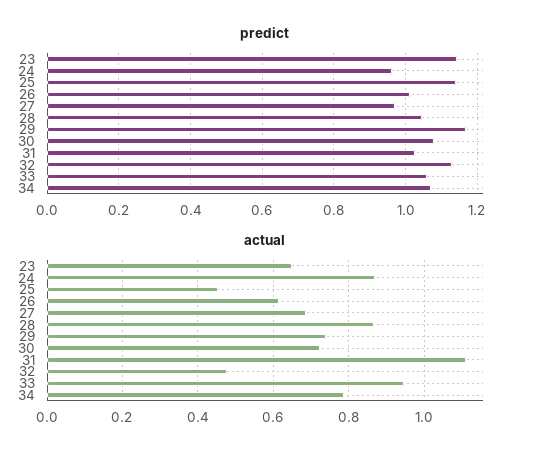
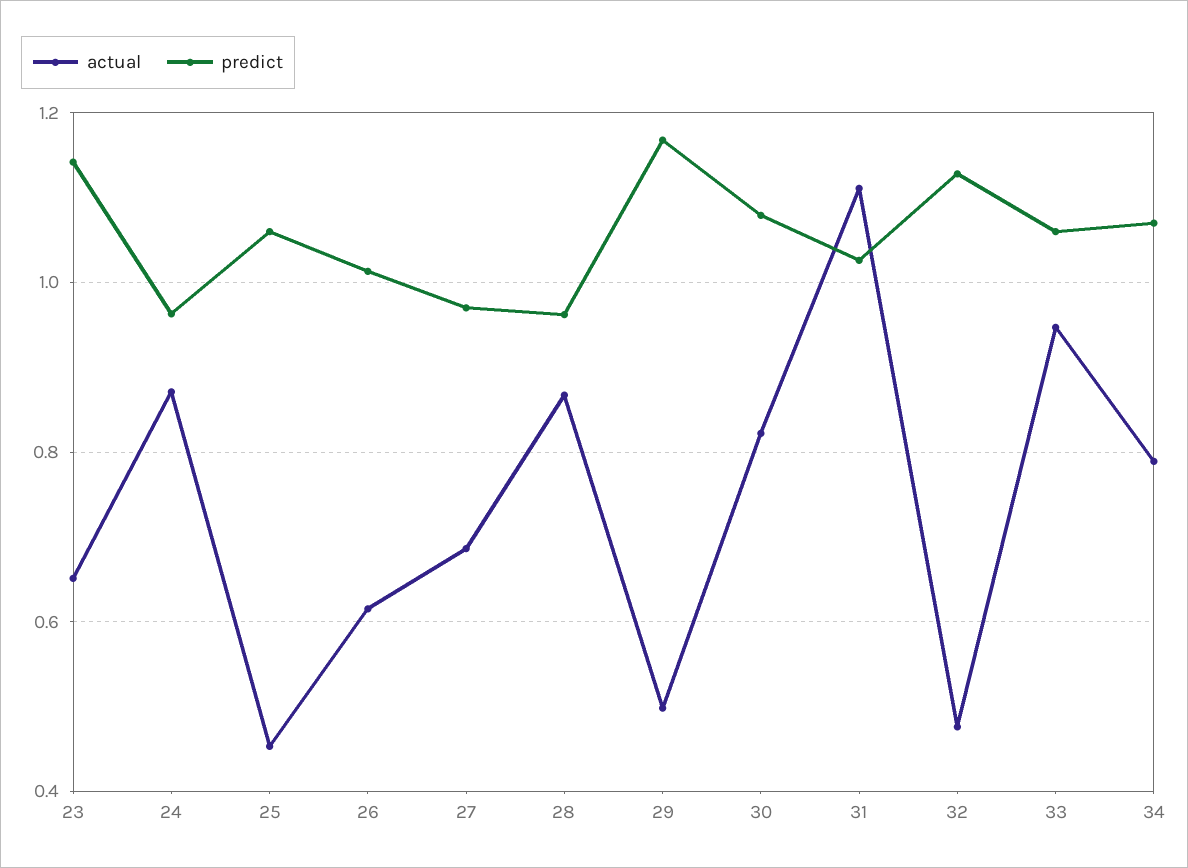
predict, 25: 1.14 -> 1.06
predict, 28: 1.04 -> 0.96
actual, 29: 0.74 -> 0.5
actual, 30: 0.72 -> 0.82

